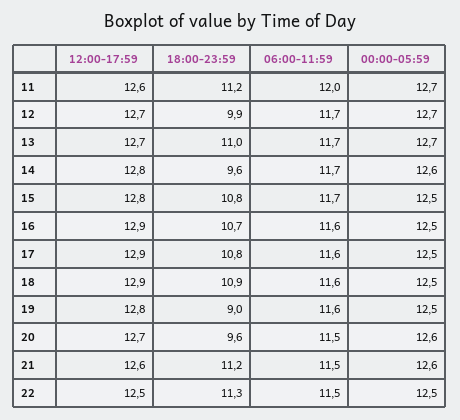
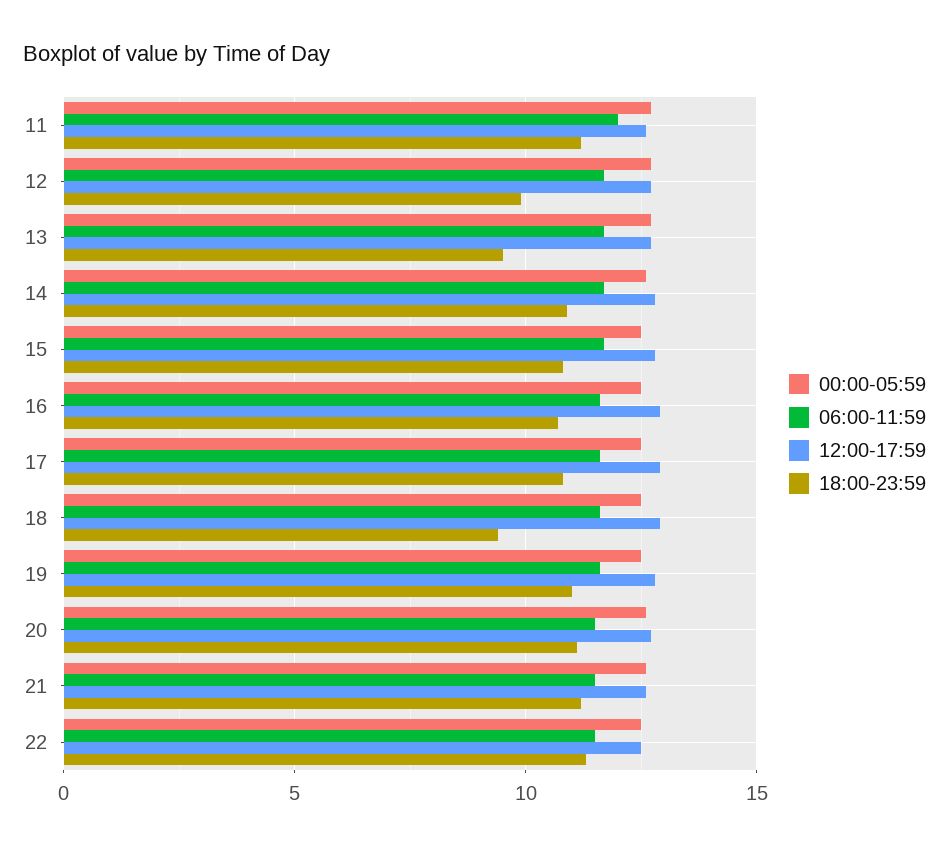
18:00-23:59, 13: 11 -> 9.5
18:00-23:59, 14: 9.6 -> 11
18:00-23:59, 18: 10.9 -> 9.5
18:00-23:59, 19: 9 -> 11
18:00-23:59, 20: 9.6 -> 11

